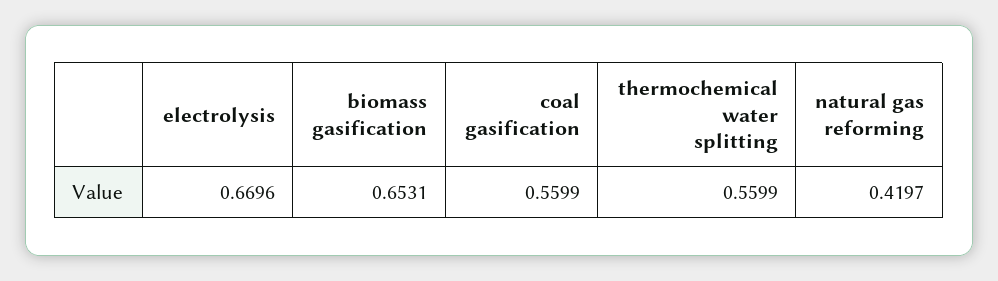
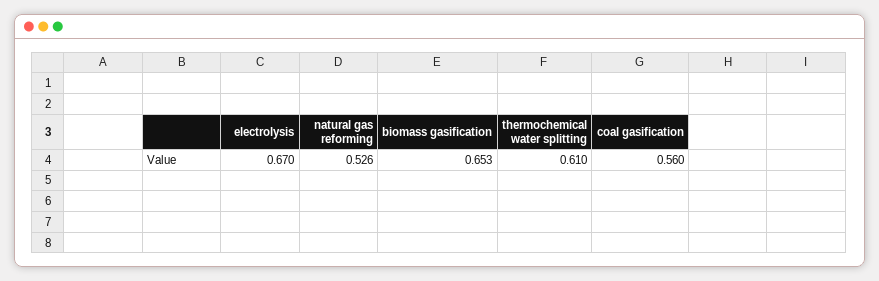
thermochemical water splitting: 0.5599 -> 0.61
natural gas reforming: 0.4197 -> 0.526

